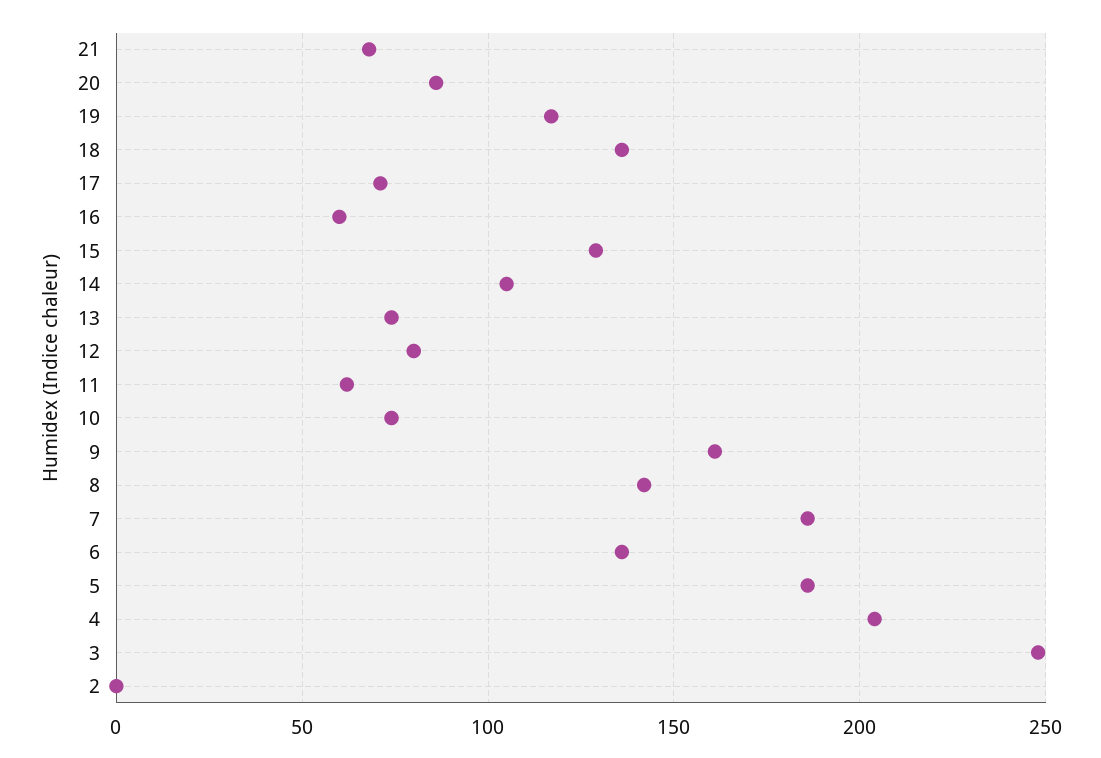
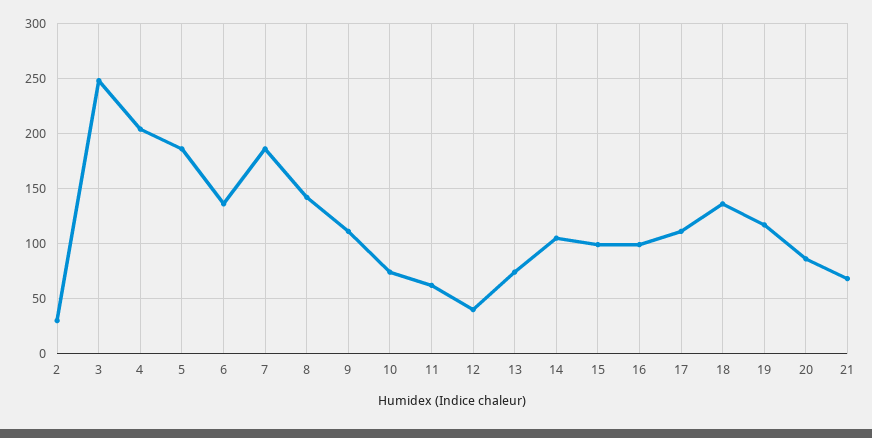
17: 70 -> 110
16: 60 -> 100
15: 130 -> 100
12: 80 -> 40
9: 160 -> 110
2: 0 -> 30

